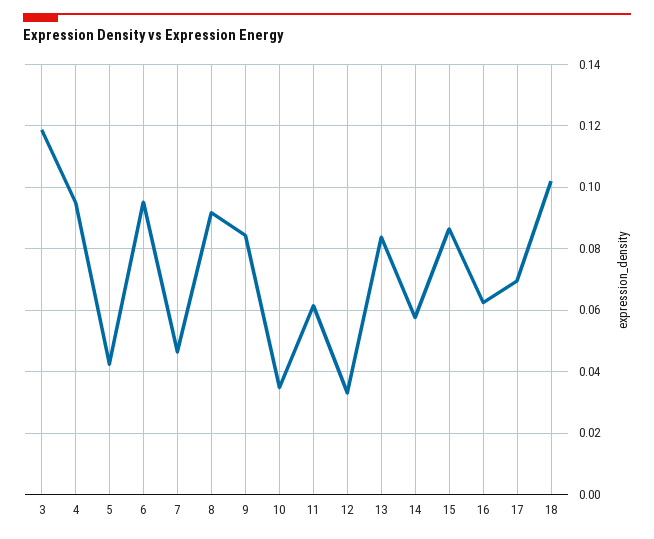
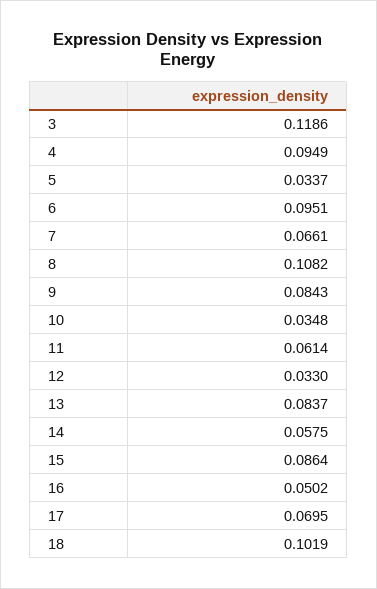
5: 0.042 -> 0.0337
7: 0.046 -> 0.0661
8: 0.092 -> 0.1082
16: 0.062 -> 0.0502

